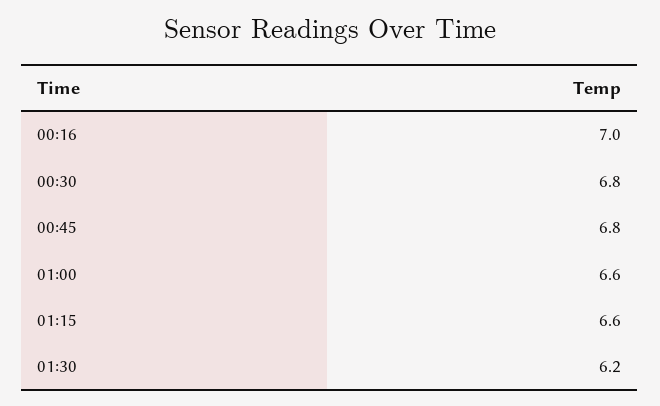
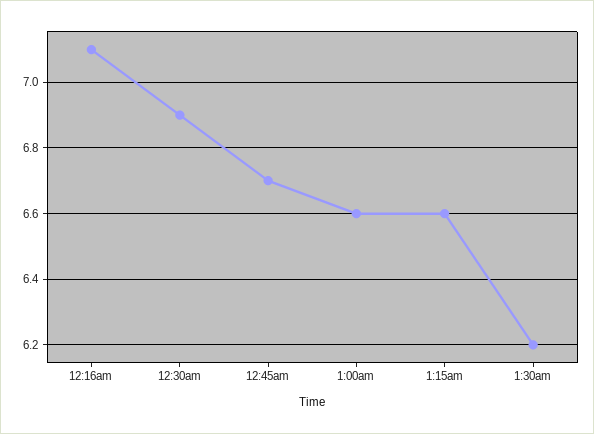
00:16: 7 -> 7.1
00:30: 6.8 -> 6.9
00:45: 6.8 -> 6.7

